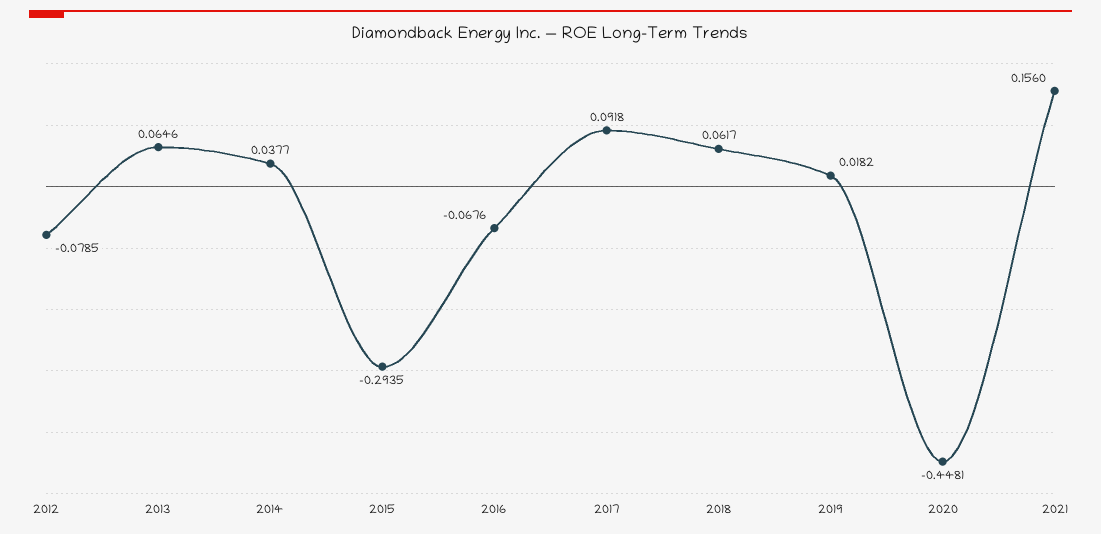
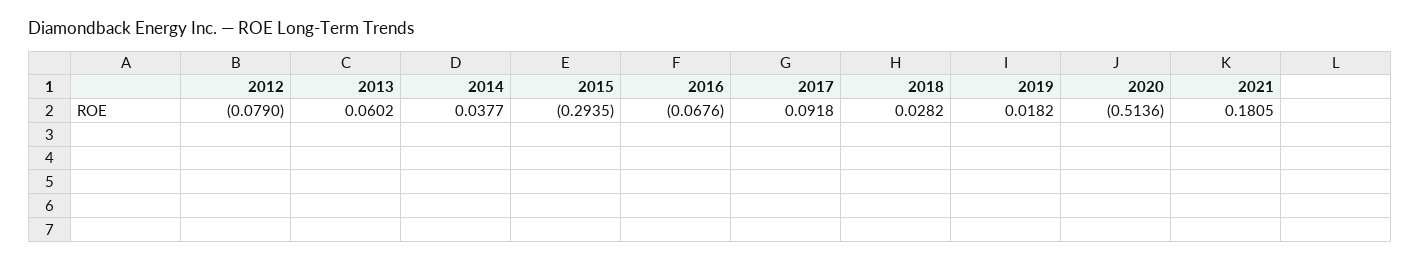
2012: -0.0785 -> -0.079
2013: 0.0646 -> 0.0602
2018: 0.0617 -> 0.0282
2020: -0.4481 -> -0.5136
2021: 0.156 -> 0.1805

